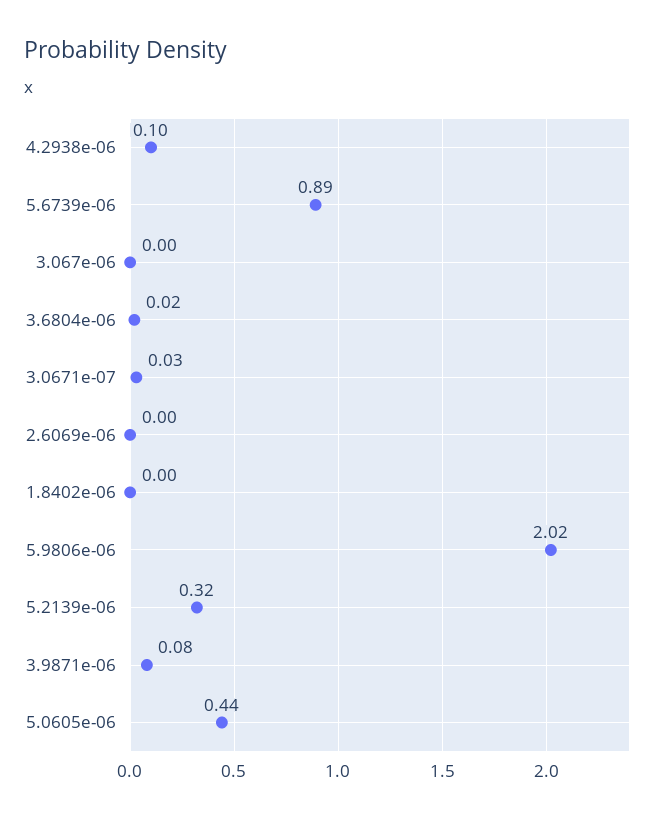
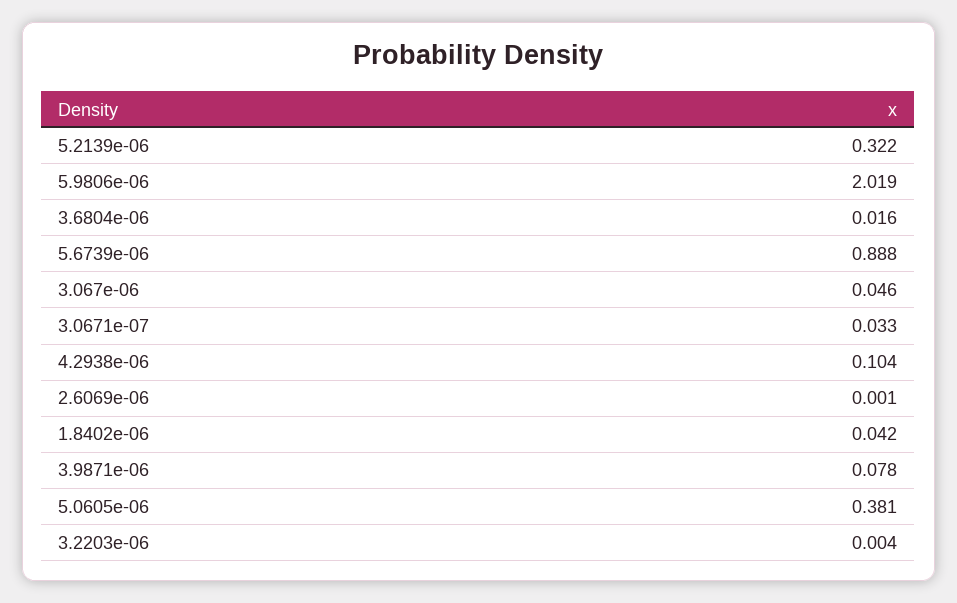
3.067e-06: 0 -> 0.046
1.8402e-06: 0 -> 0.042
5.0605e-06: 0.44 -> 0.381
3.2203e-06: none -> 0.004

